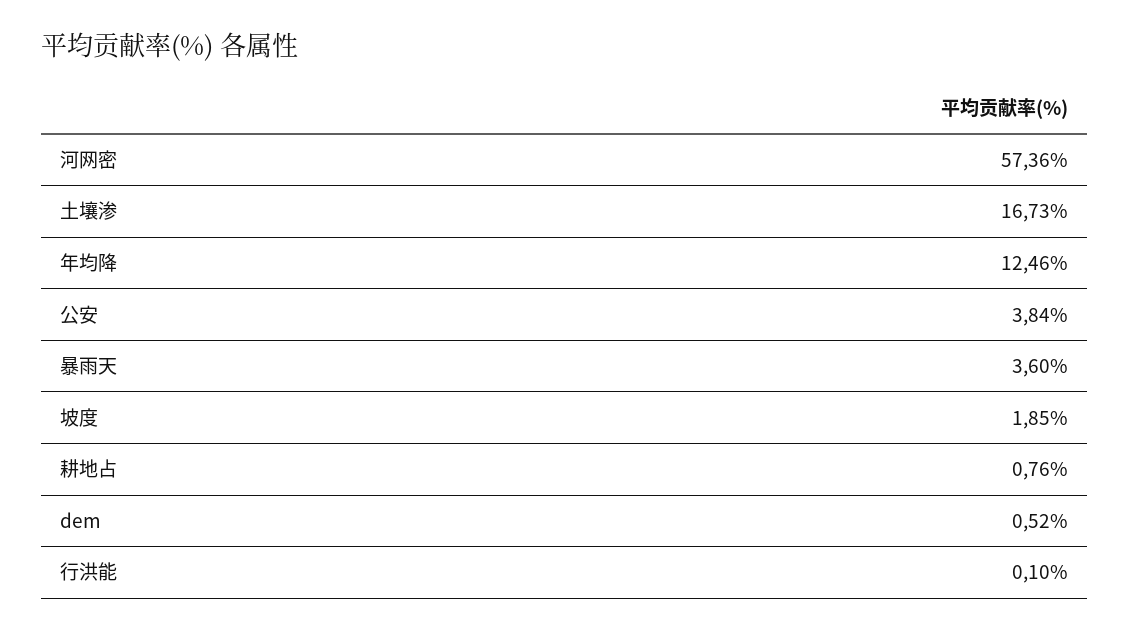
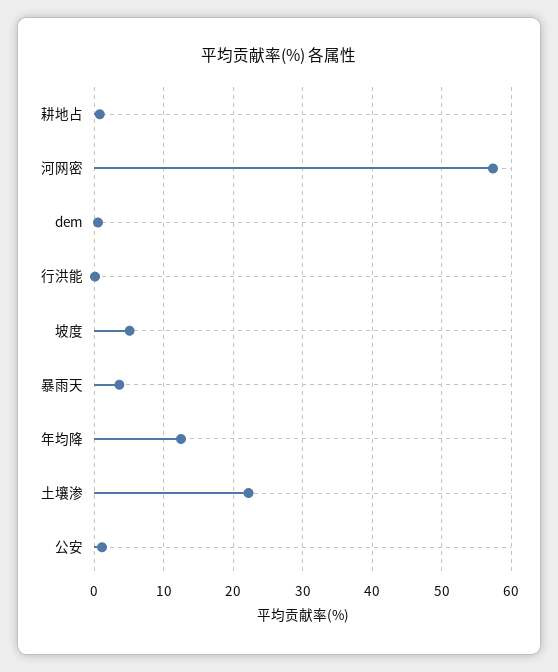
土壤渗: 16.73 -> 22
公安: 3.84 -> 1
坡度: 1.85 -> 5

